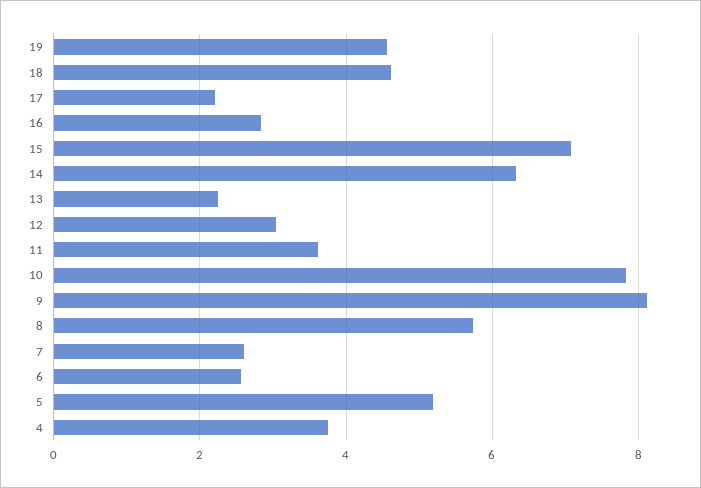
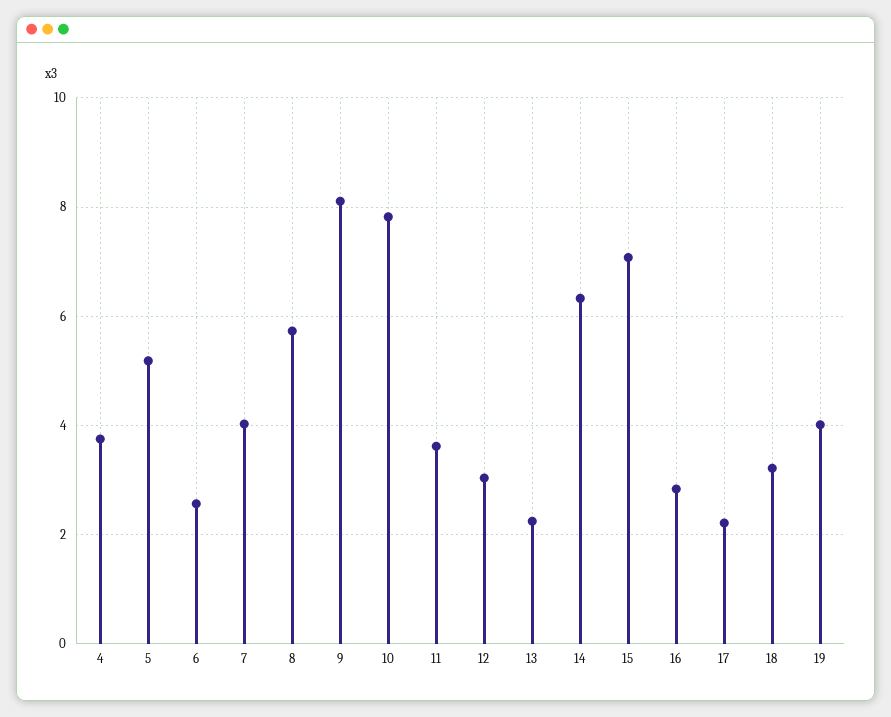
19: 4.6 -> 4
18: 4.6 -> 3.2
7: 2.6 -> 4

